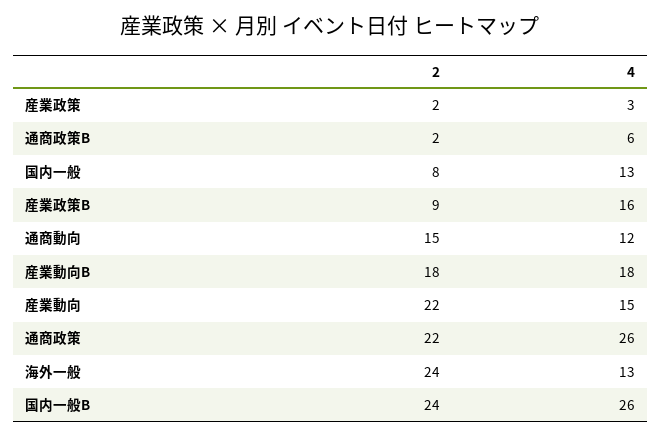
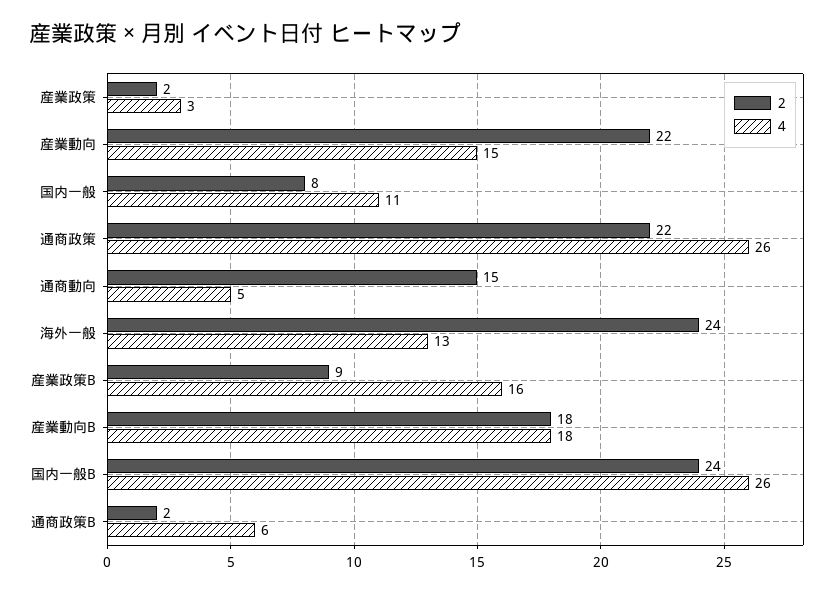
4, 国内一般: 13 -> 11
4, 通商動向: 12 -> 5

